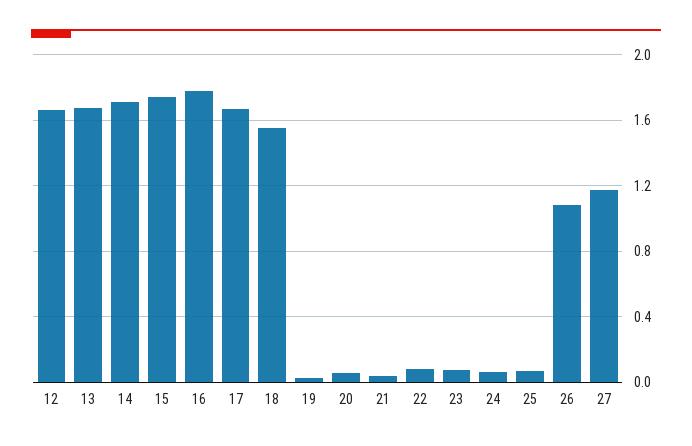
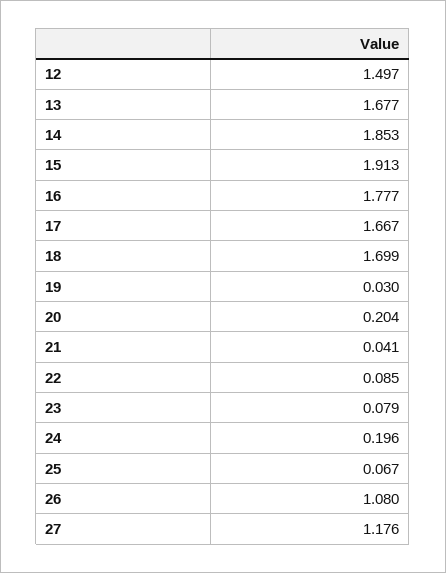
12: 1.65 -> 1.497
14: 1.7 -> 1.853
15: 1.75 -> 1.913
18: 1.55 -> 1.699
20: 0.05 -> 0.204
24: 0.05 -> 0.196

